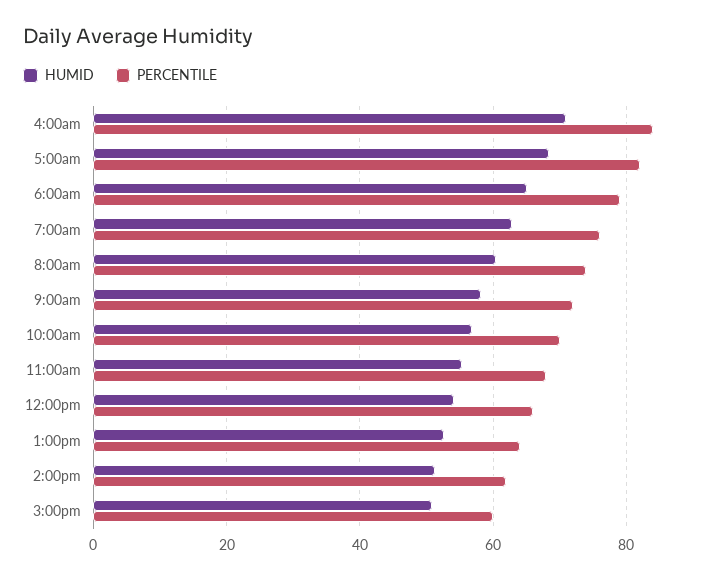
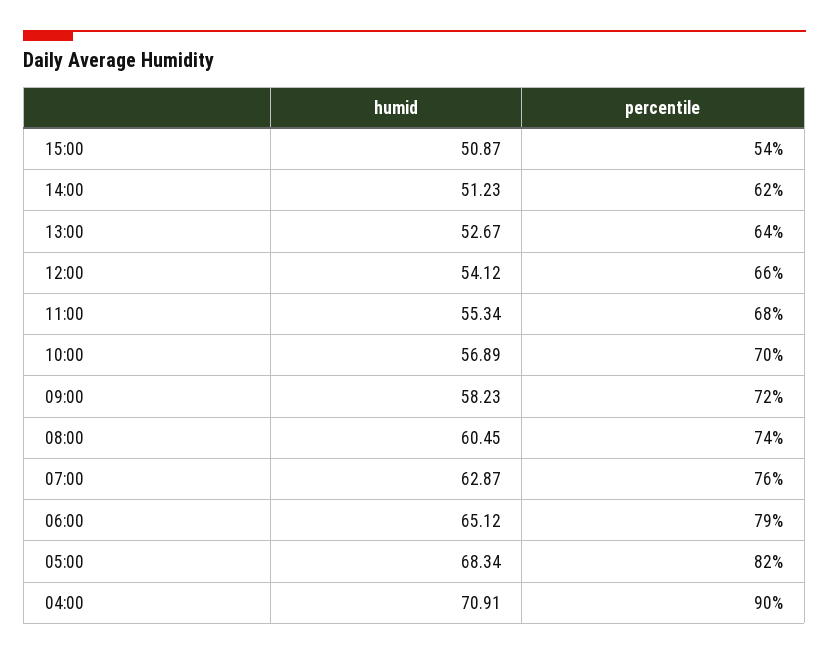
PERCENTILE, 4:00am: 84 -> 90
PERCENTILE, 3:00pm: 60 -> 54

